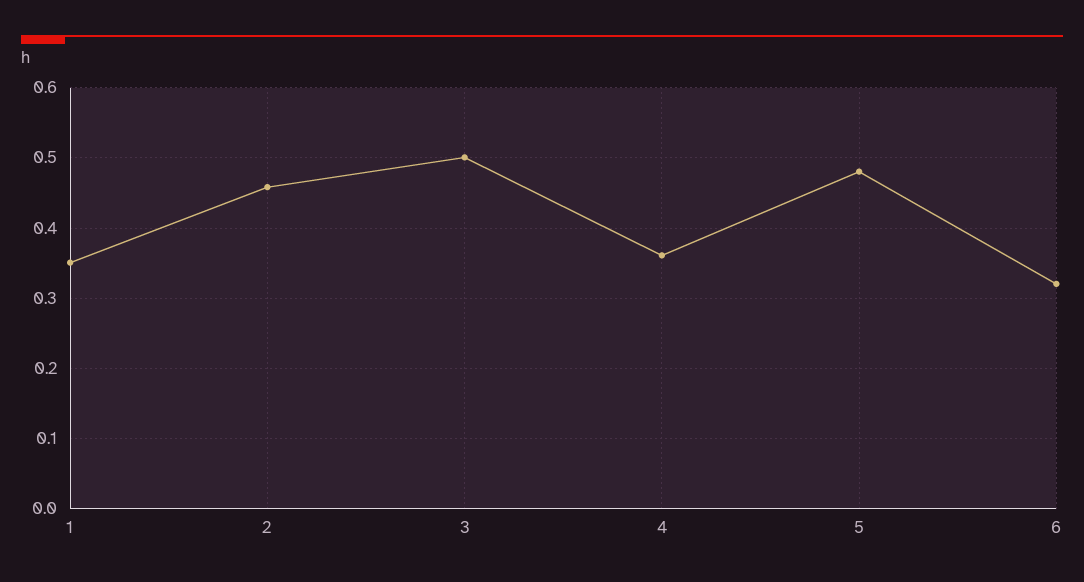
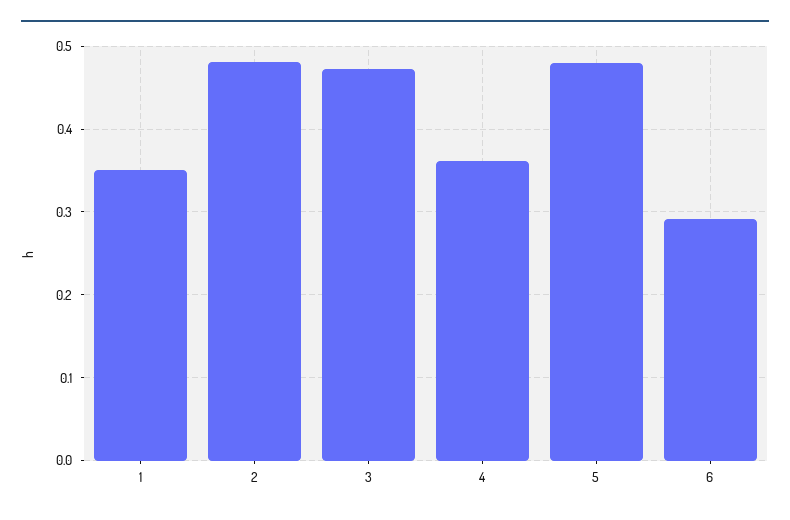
2: 0.46 -> 0.48
3: 0.5 -> 0.47
6: 0.32 -> 0.29

